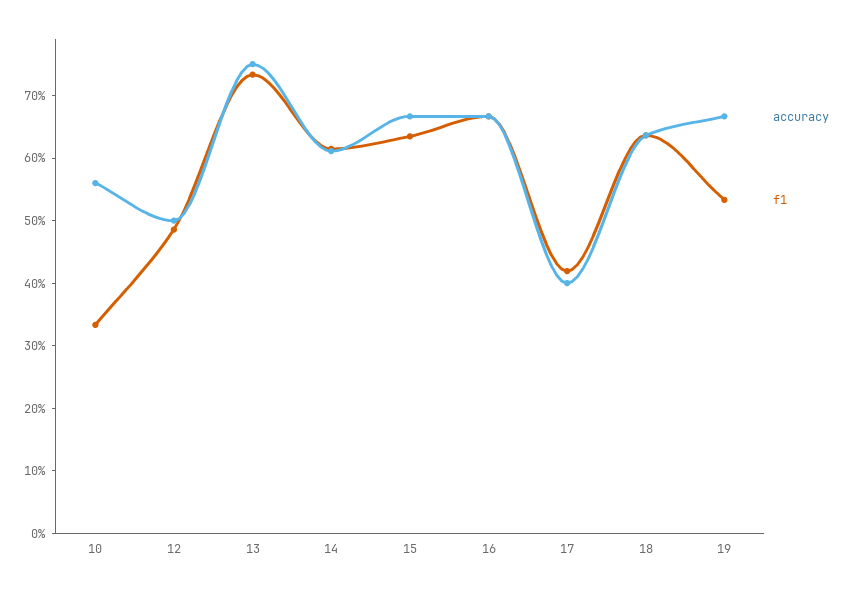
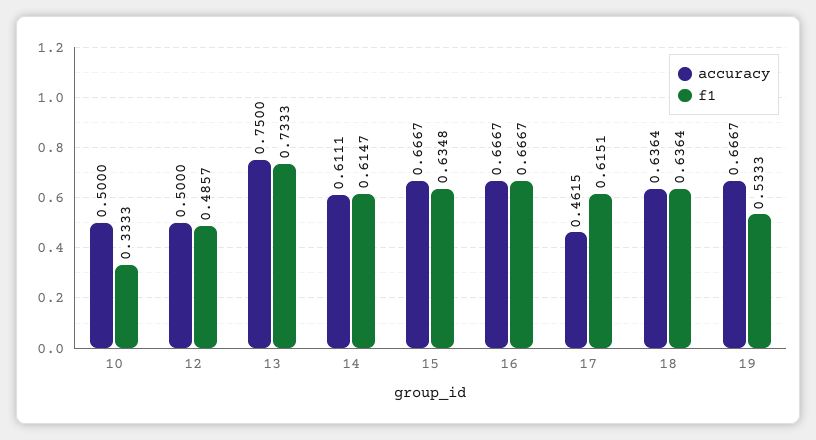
accuracy, 10: 0.56 -> 0.5
accuracy, 17: 0.4 -> 0.4615
f1, 17: 0.42 -> 0.6151

